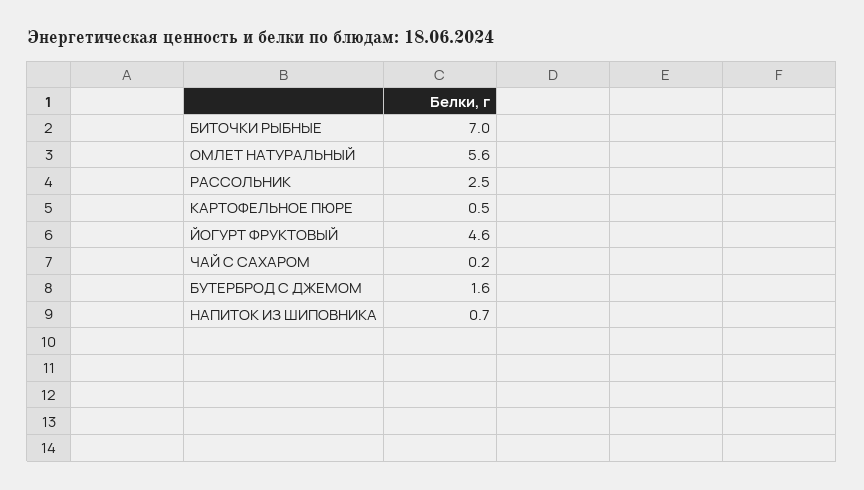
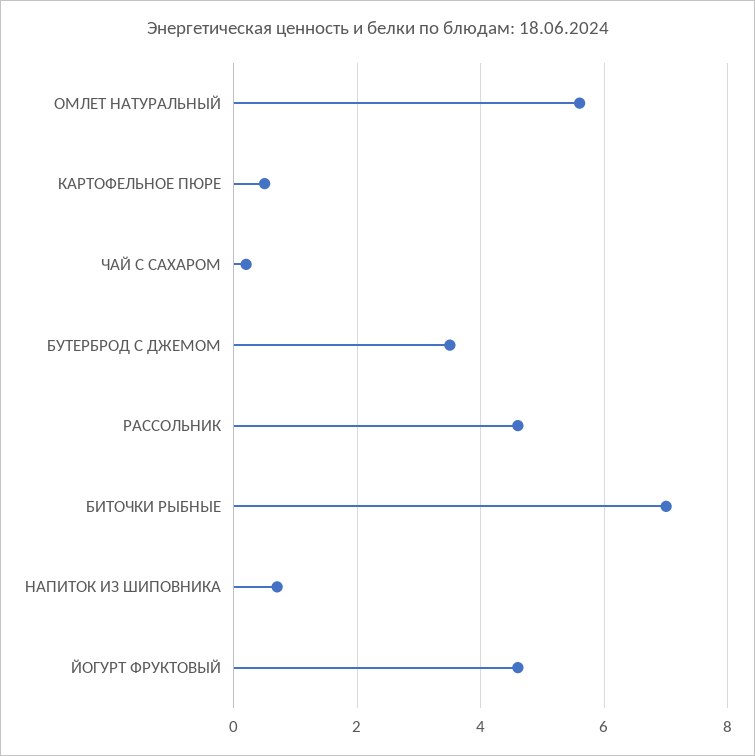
РАССОЛЬНИК: 2.5 -> 4.5
БУТЕРБРОД С ДЖЕМОМ: 1.6 -> 3.5

